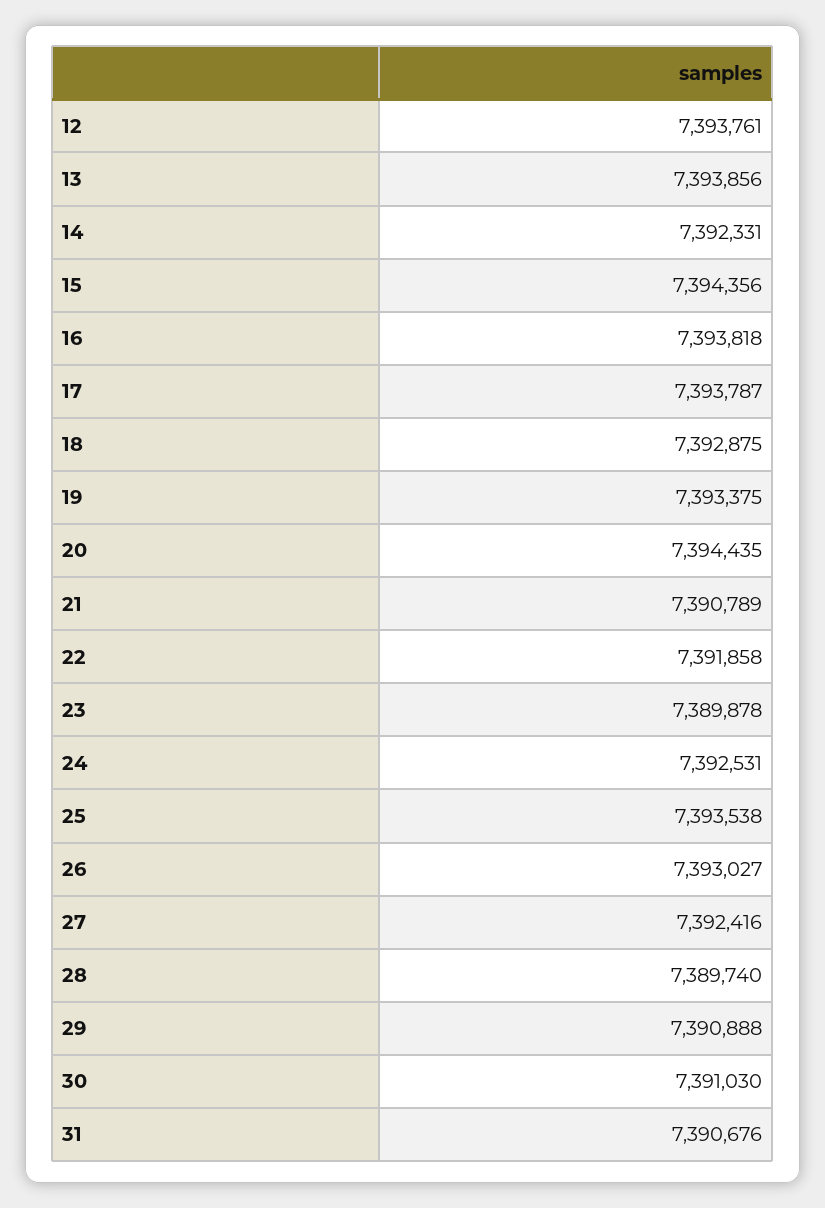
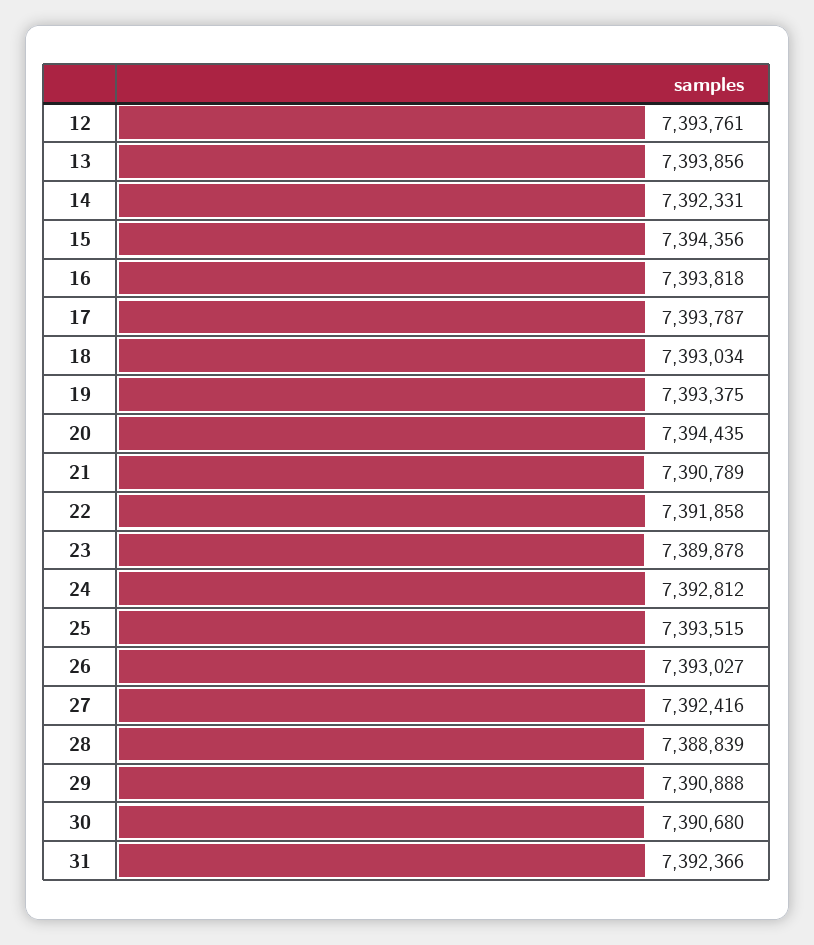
18: 7392875 -> 7393034
24: 7392531 -> 7392812
25: 7393538 -> 7393515
28: 7389740 -> 7388839
30: 7391030 -> 7390680
31: 7390676 -> 7392366

